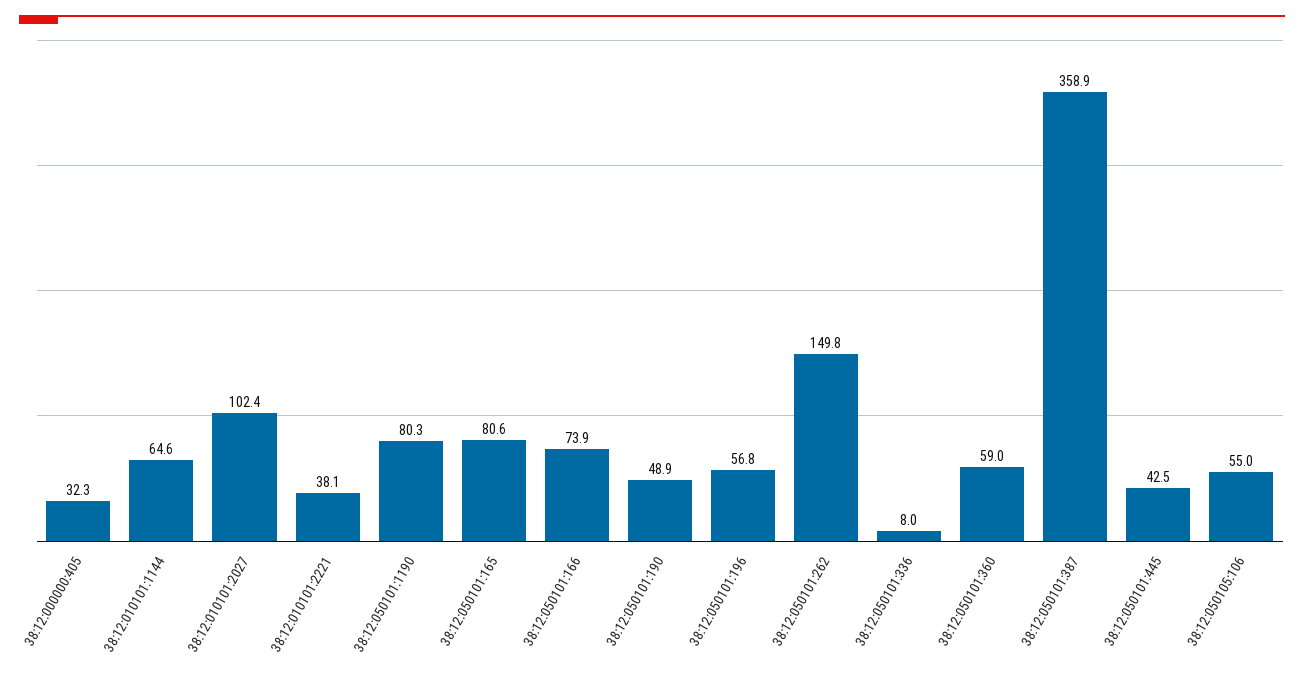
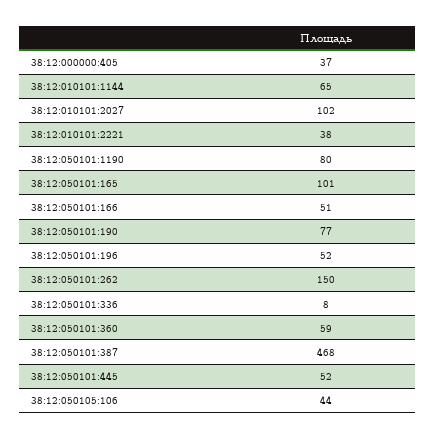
38:12:000000:405: 32.3 -> 37
38:12:050101:165: 80.6 -> 101
38:12:050101:166: 73.9 -> 51
38:12:050101:190: 48.9 -> 77
38:12:050101:196: 56.8 -> 52
38:12:050101:387: 358.9 -> 468
38:12:050101:445: 42.5 -> 52
38:12:050105:106: 55 -> 44

